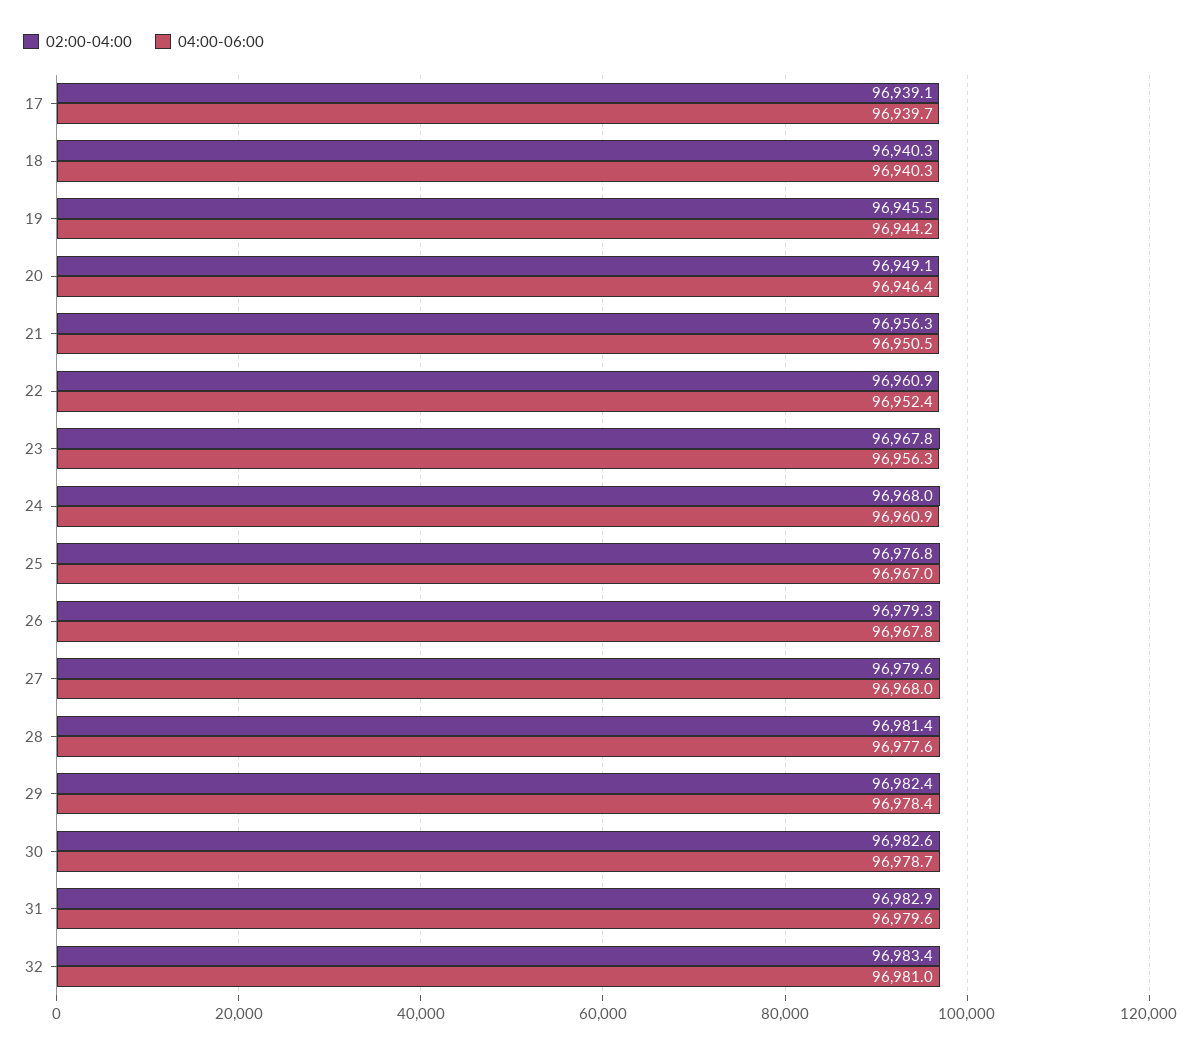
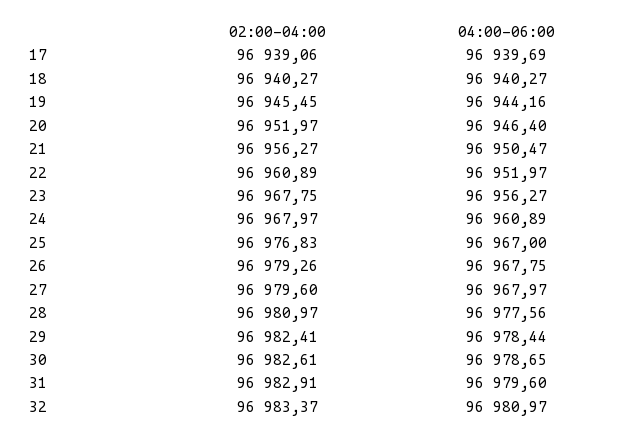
02:00-04:00, 20: 96949.1 -> 96951.97
04:00-06:00, 22: 96952.4 -> 96951.97
02:00-04:00, 28: 96981.4 -> 96980.97

